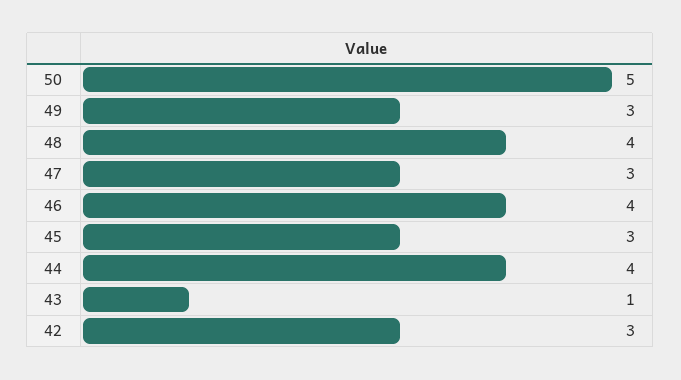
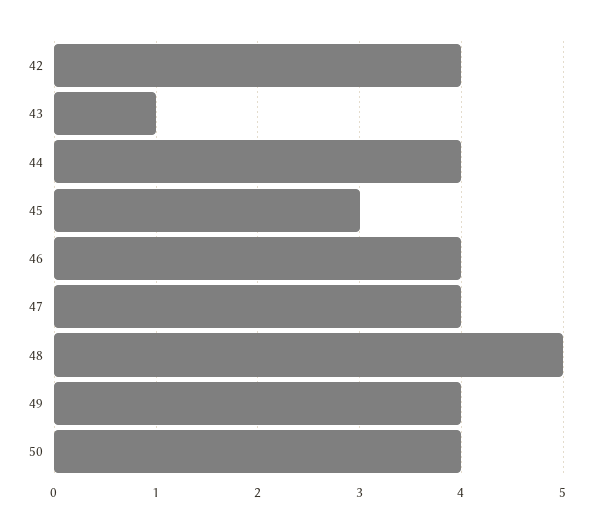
50: 5 -> 4
49: 3 -> 4
48: 4 -> 5
47: 3 -> 4
42: 3 -> 4

